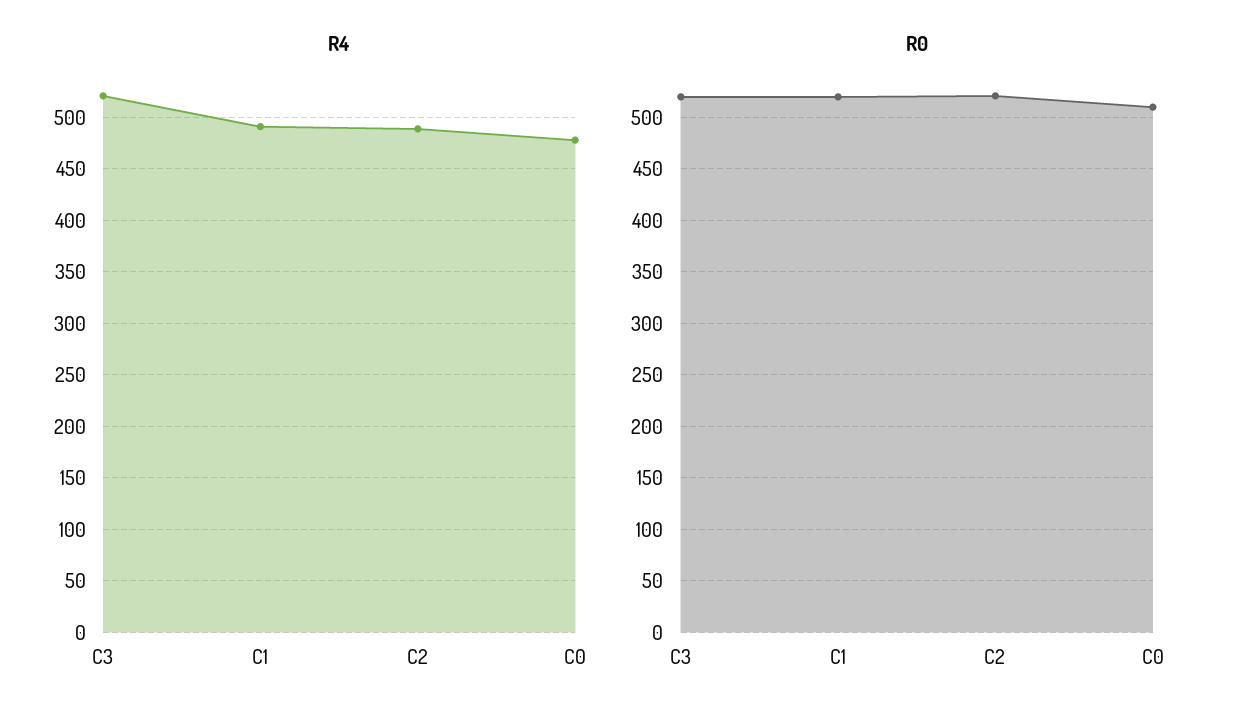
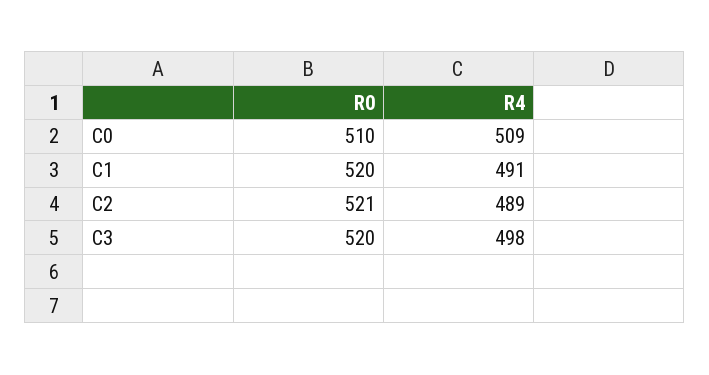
R4, C3: 520 -> 498
R4, C0: 480 -> 509

